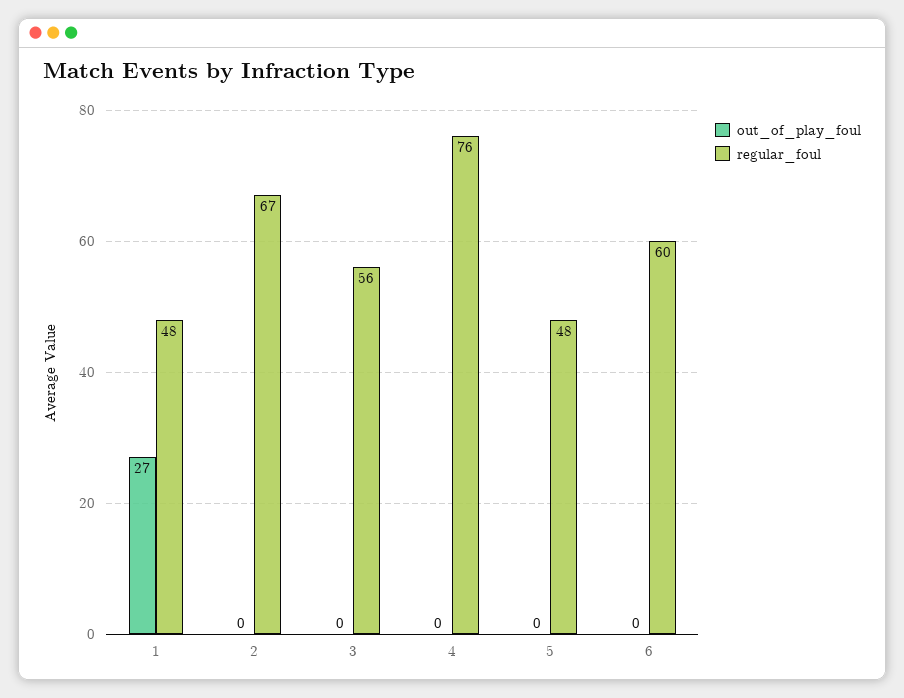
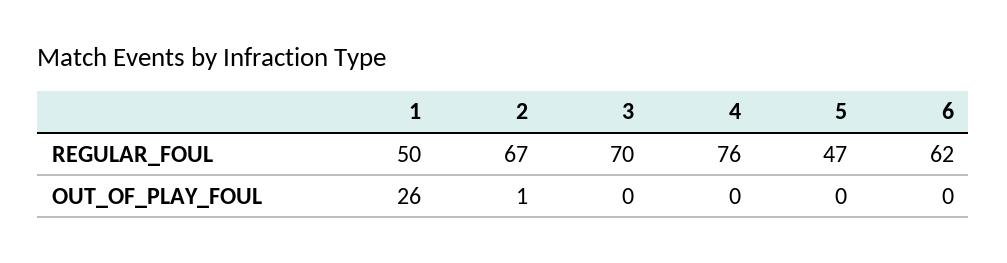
out_of_play_foul, 1: 27 -> 26
regular_foul, 1: 48 -> 50
out_of_play_foul, 2: 0 -> 1
regular_foul, 3: 56 -> 70
regular_foul, 5: 48 -> 47
regular_foul, 6: 60 -> 62

